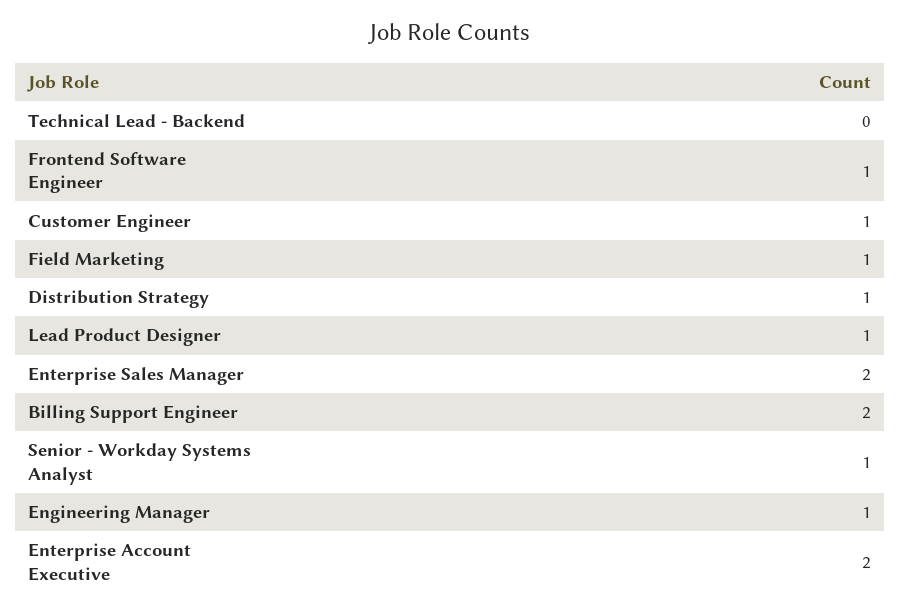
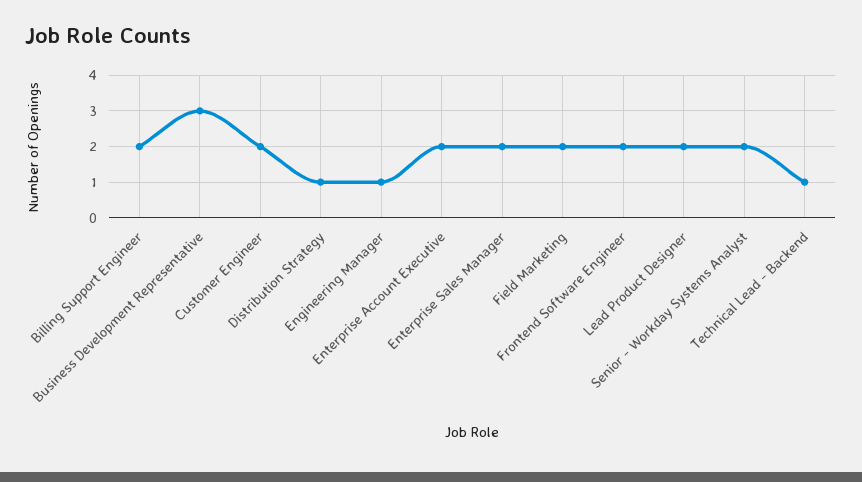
Technical Lead - Backend: 0 -> 1
Frontend Software Engineer: 1 -> 2
Customer Engineer: 1 -> 2
Field Marketing: 1 -> 2
Lead Product Designer: 1 -> 2
Senior - Workday Systems Analyst: 1 -> 2
Business Development Representative: none -> 3

